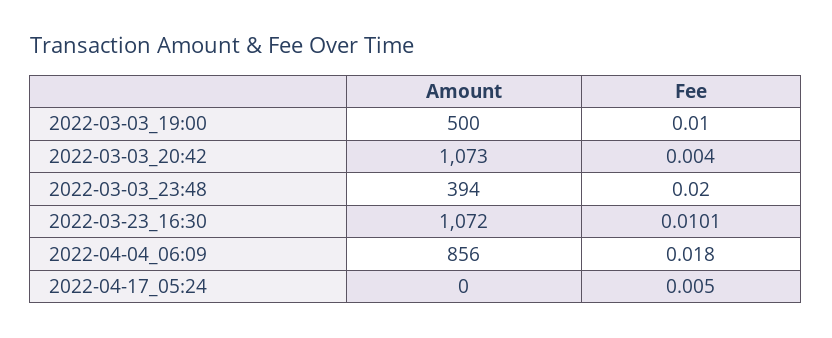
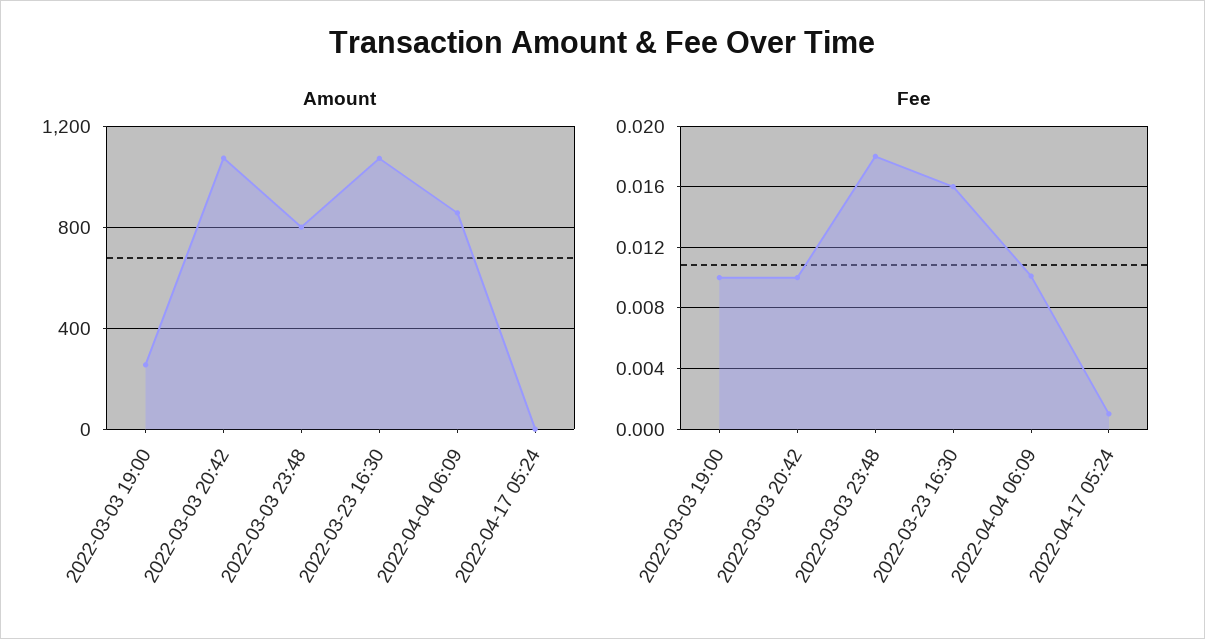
Amount, 2022-03-03_19:00: 500 -> 250
Fee, 2022-03-03_20:42: 0.004 -> 0.01
Amount, 2022-03-03_23:48: 394 -> 800
Fee, 2022-03-03_23:48: 0.02 -> 0.018
Fee, 2022-03-23_16:30: 0.0101 -> 0.016
Fee, 2022-04-04_06:09: 0.018 -> 0.01
Fee, 2022-04-17_05:24: 0.005 -> 0.001

